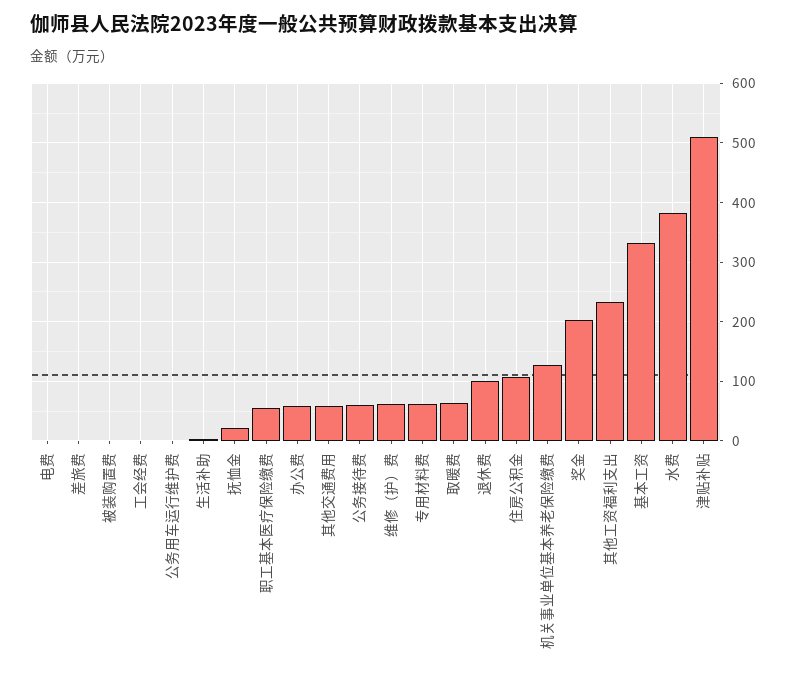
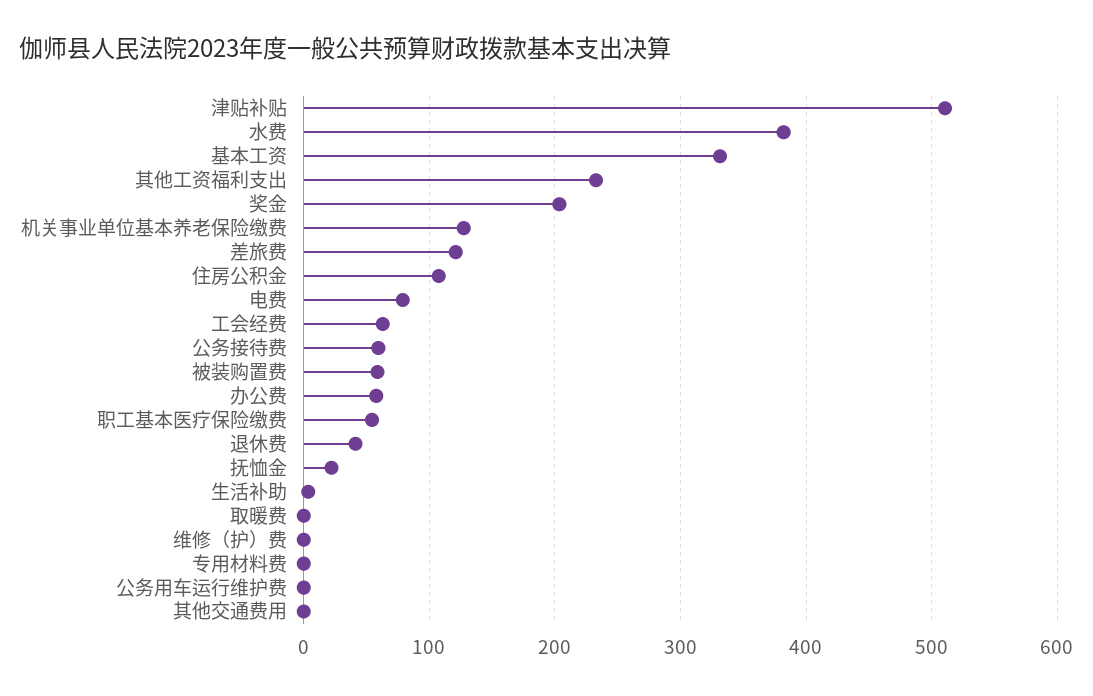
电费: 0 -> 80
差旅费: 0 -> 120
被装购置费: 0 -> 60
工会经费: 0 -> 60
其他交通费用: 60 -> 0
维修（护）费: 60 -> 0
专用材料费: 60 -> 0
取暖费: 60 -> 0
退休费: 100 -> 40

